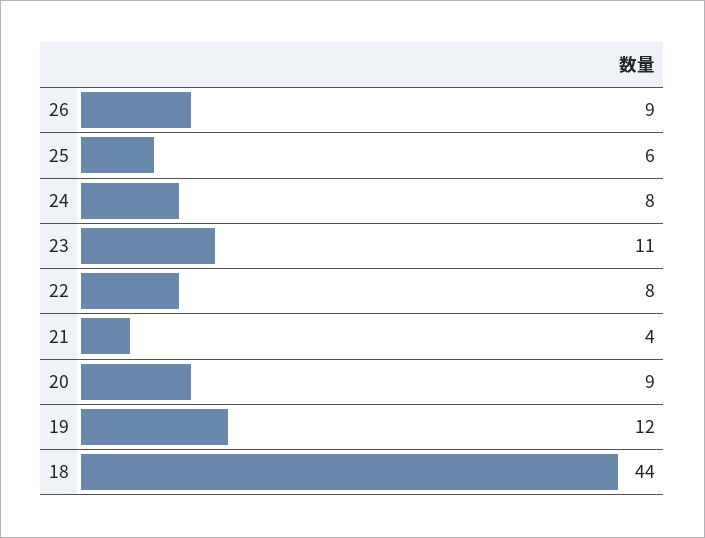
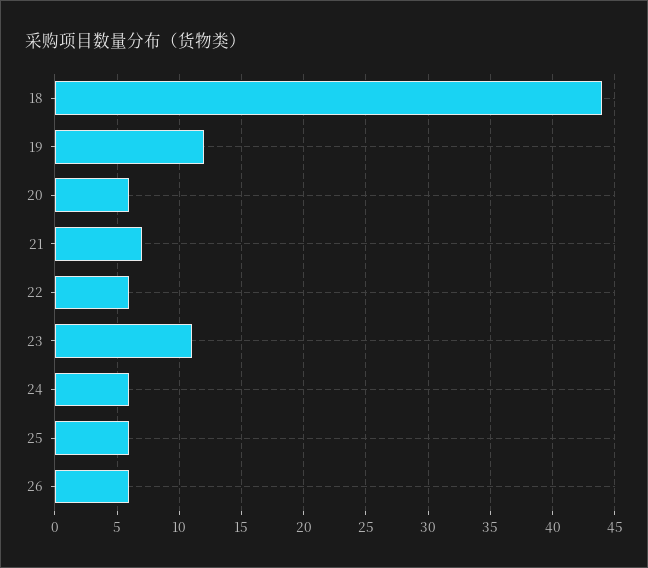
26: 9 -> 6
24: 8 -> 6
22: 8 -> 6
21: 4 -> 7
20: 9 -> 6

